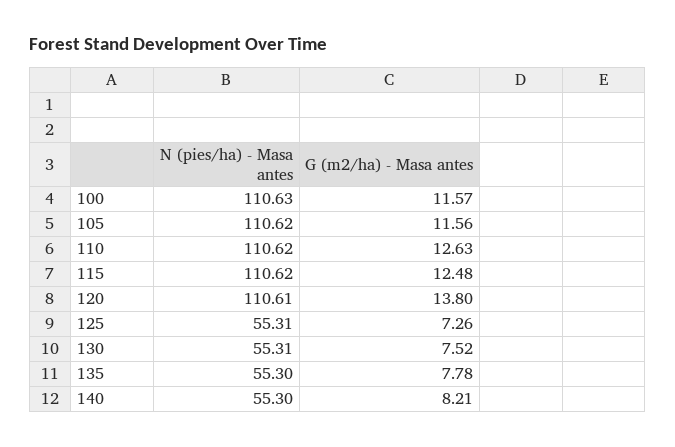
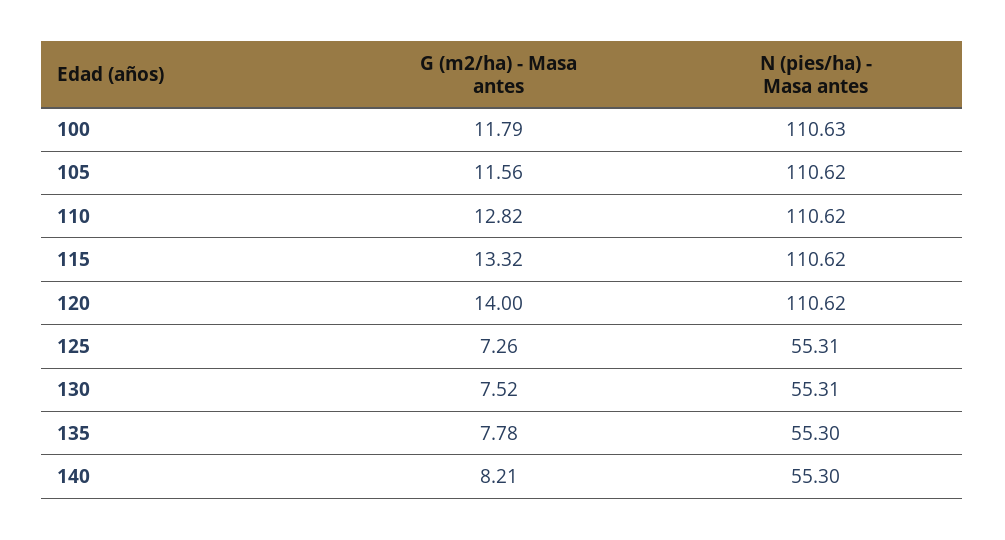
G (m2/ha) - Masa antes, 100: 11.57 -> 11.79
G (m2/ha) - Masa antes, 110: 12.63 -> 12.82
G (m2/ha) - Masa antes, 115: 12.48 -> 13.32
N (pies/ha) - Masa antes, 120: 110.61 -> 110.62
G (m2/ha) - Masa antes, 120: 13.8 -> 14

